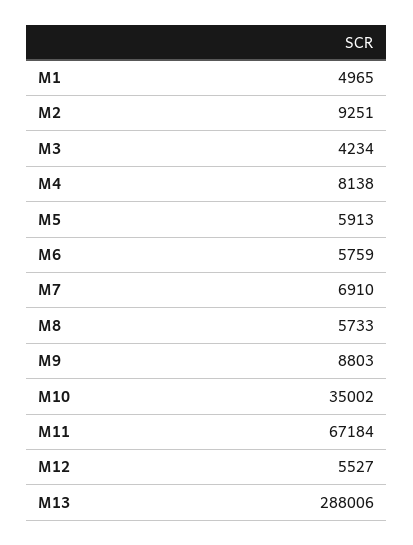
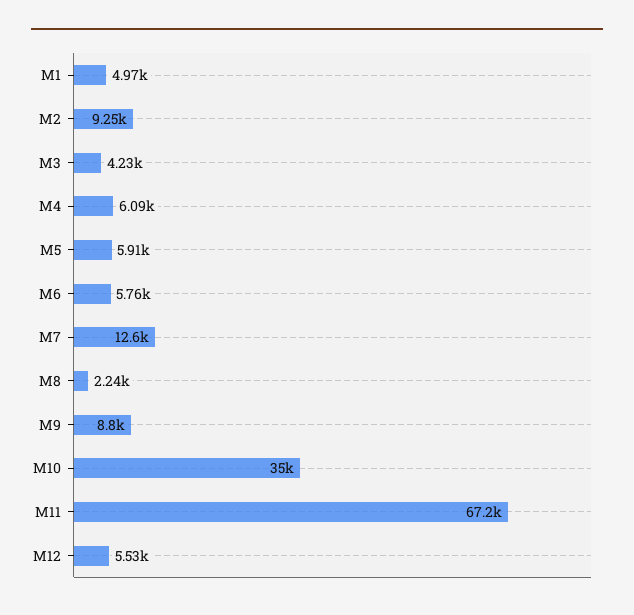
M4: 8138 -> 6090
M7: 6910 -> 12600
M8: 5733 -> 2240
M13: 288006 -> none

